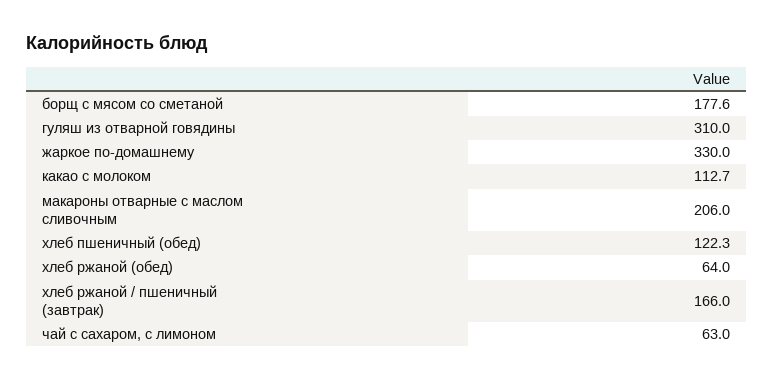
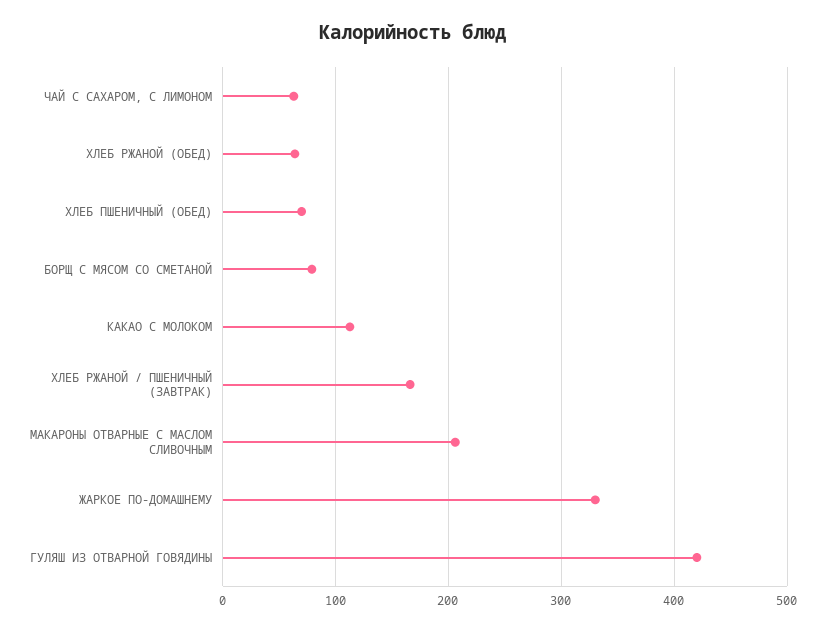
борщ с мясом со сметаной: 177.6 -> 80
гуляш из отварной говядины: 310 -> 420
хлеб пшеничный (обед): 122.3 -> 70

